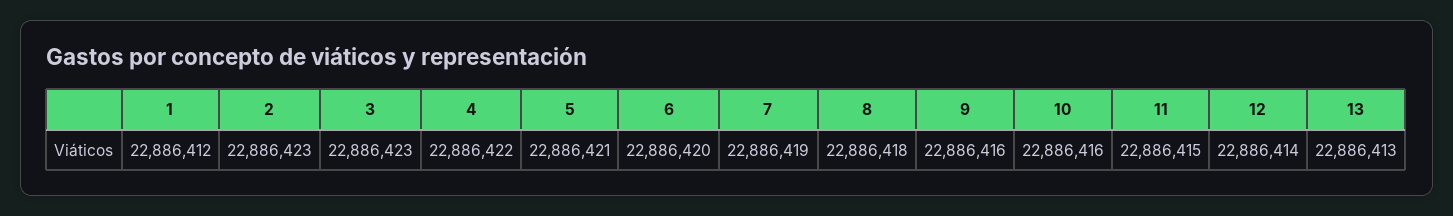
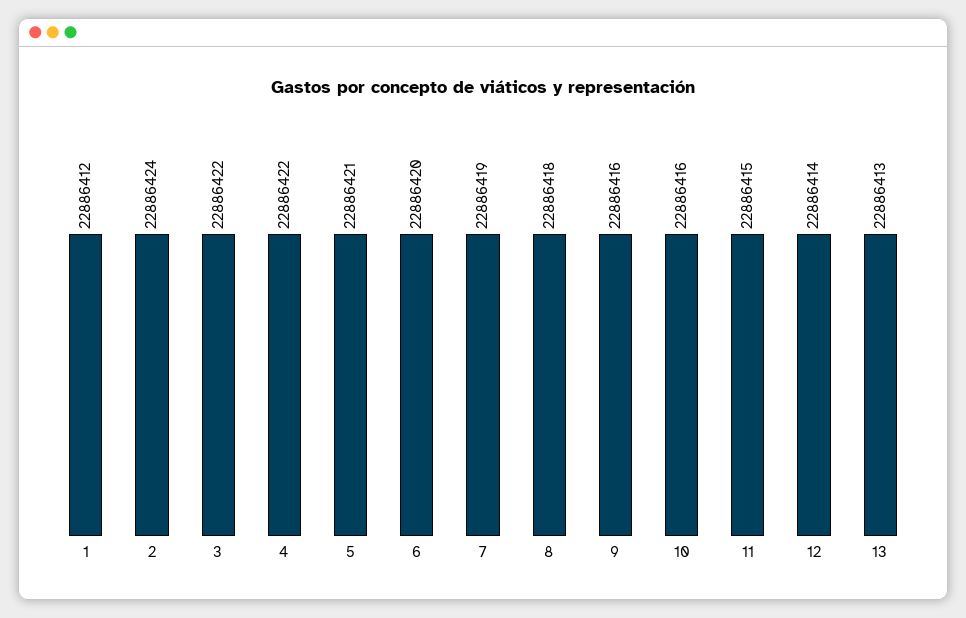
2: 22886423 -> 22886424
3: 22886423 -> 22886422

